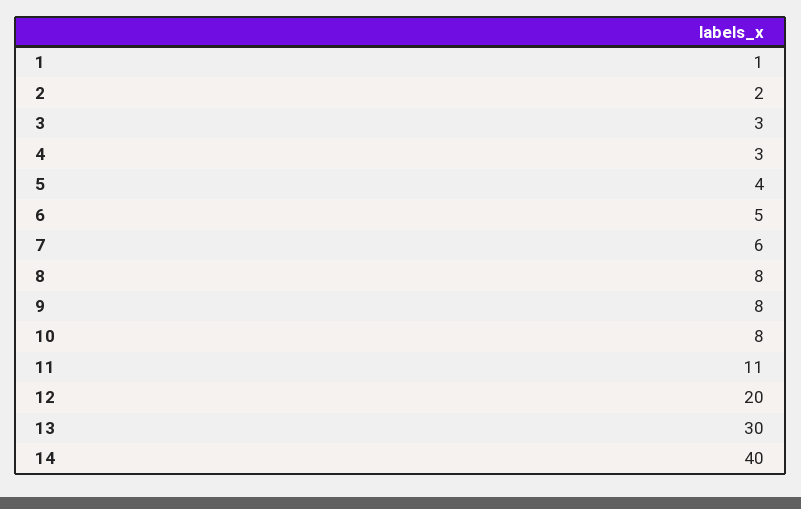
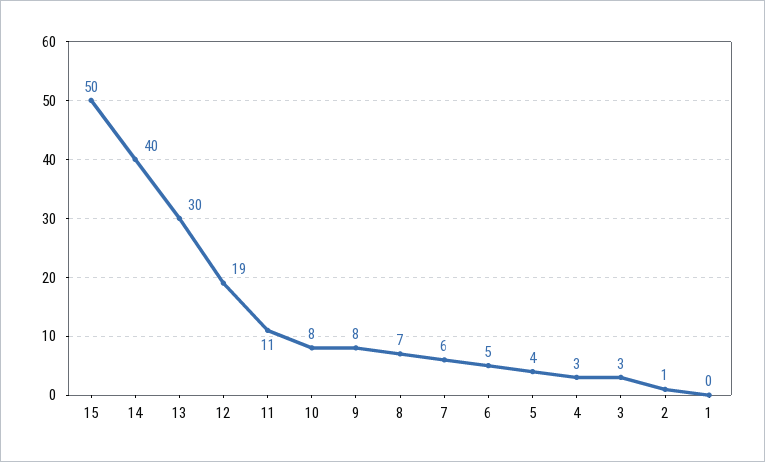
1: 1 -> 0
2: 2 -> 1
8: 8 -> 7
12: 20 -> 19
15: none -> 50

